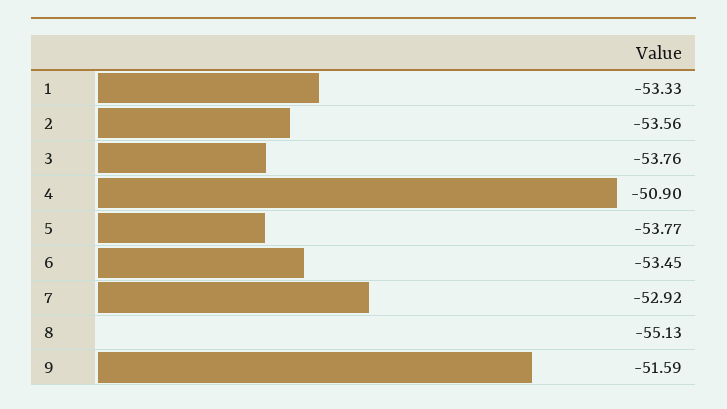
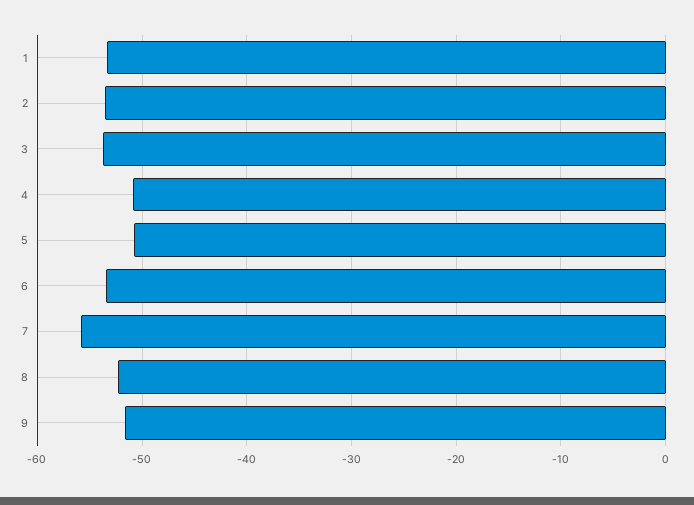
5: -53.77 -> -51
7: -52.92 -> -56
8: -55.13 -> -52

